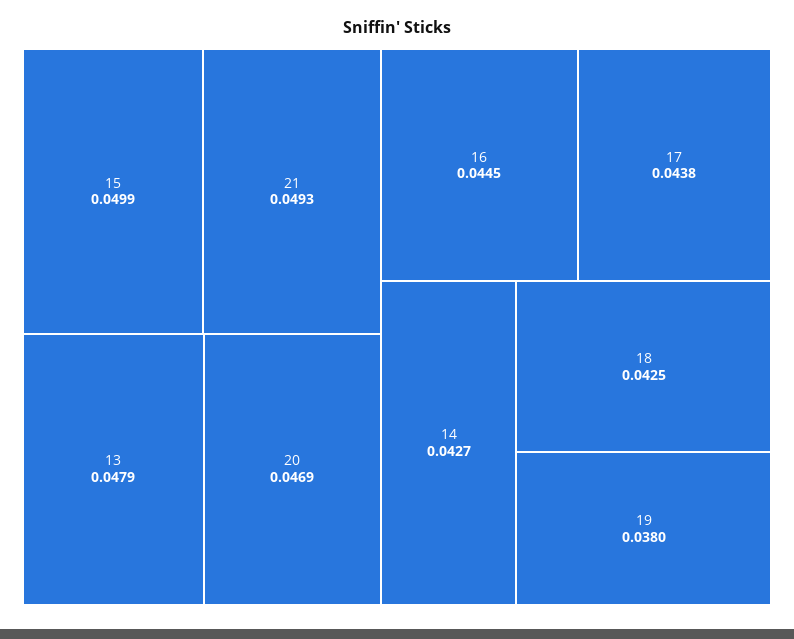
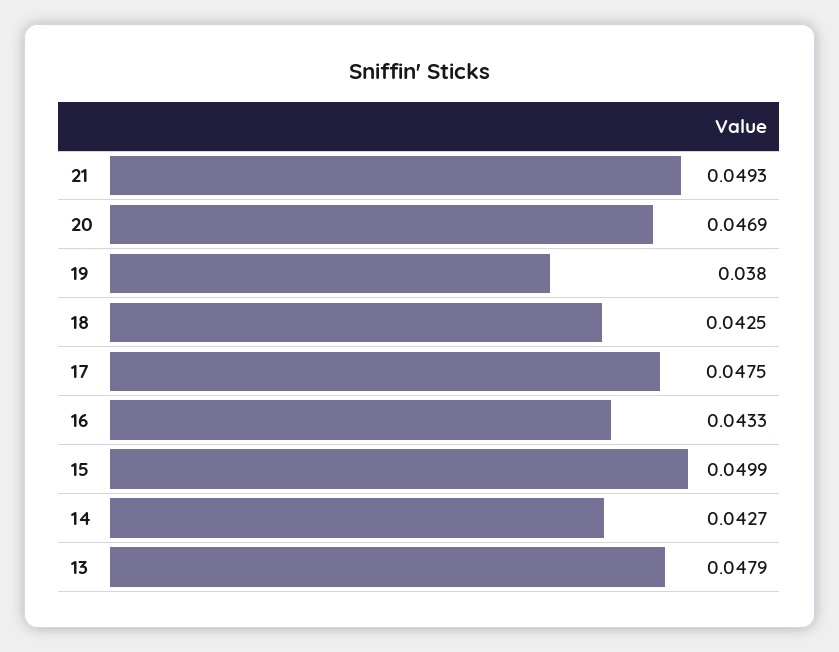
16: 0.0445 -> 0.0433
17: 0.0438 -> 0.0475

